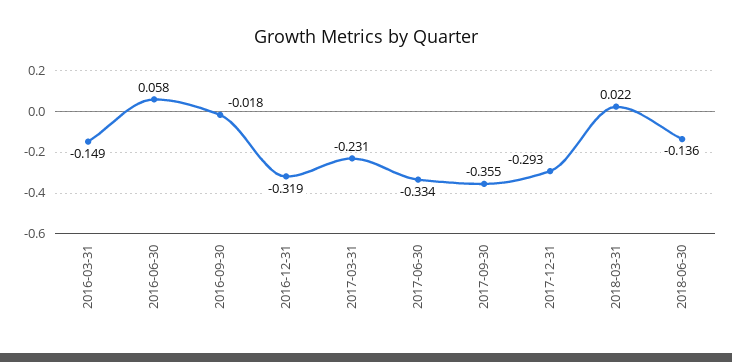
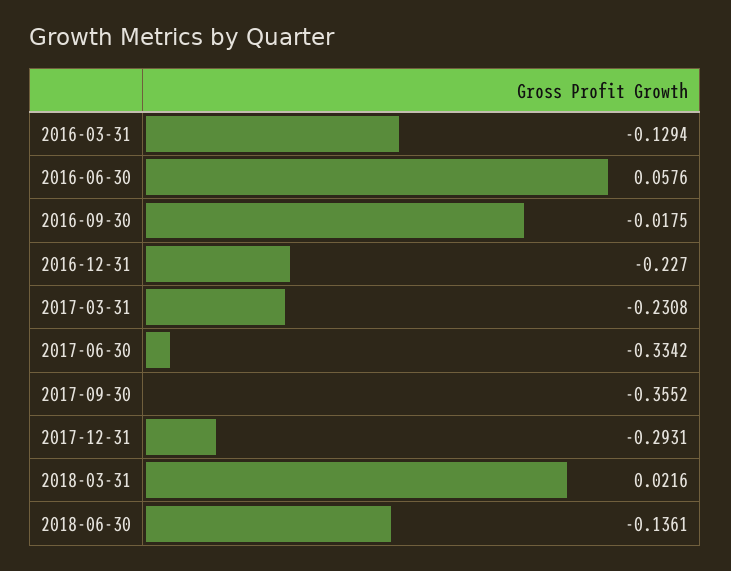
2016-03-31: -0.149 -> -0.1294
2016-12-31: -0.319 -> -0.227

